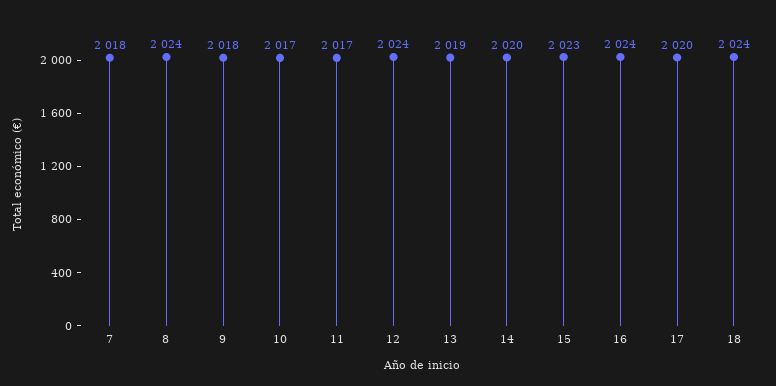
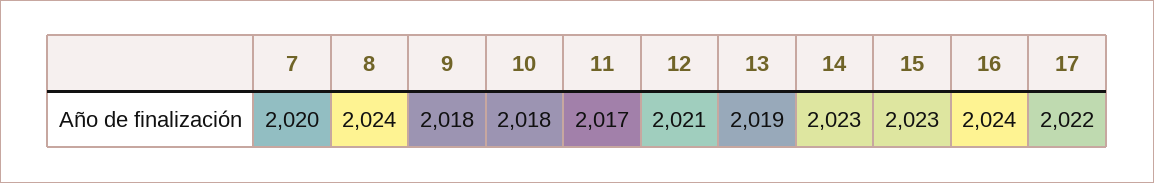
7: 2018 -> 2020
10: 2017 -> 2018
12: 2024 -> 2021
14: 2020 -> 2023
17: 2020 -> 2022
18: 2024 -> none

